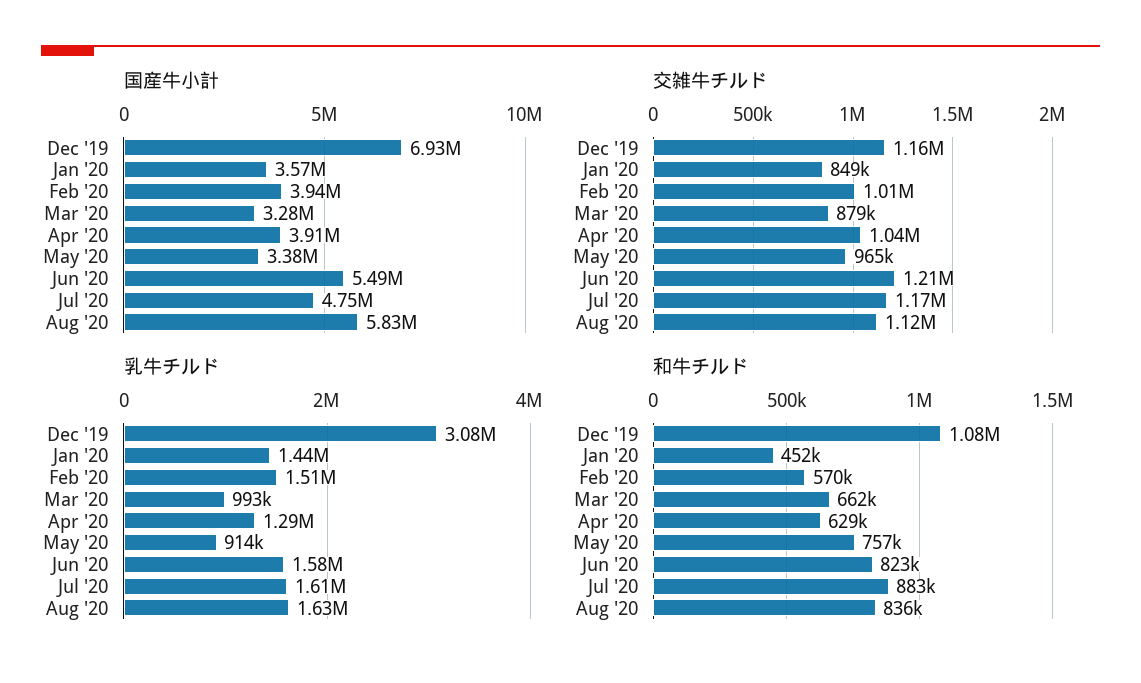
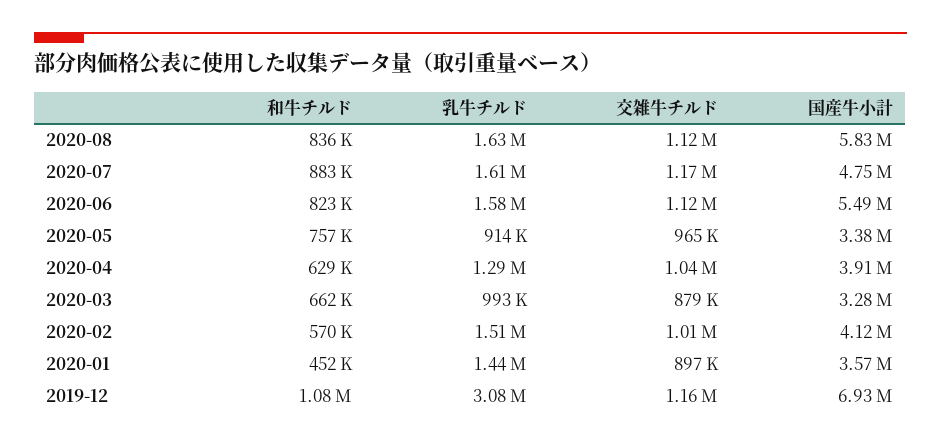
国産牛小計, Feb '20: 3940000 -> 4120000
交雑牛チルド, Jan '20: 849000 -> 897000
交雑牛チルド, Jun '20: 1210000 -> 1120000

